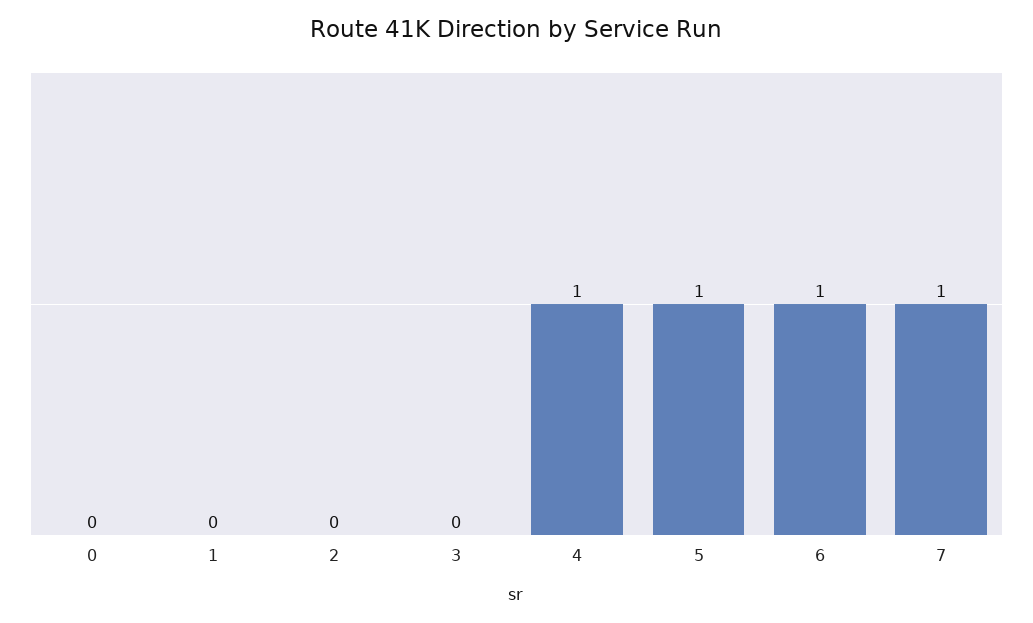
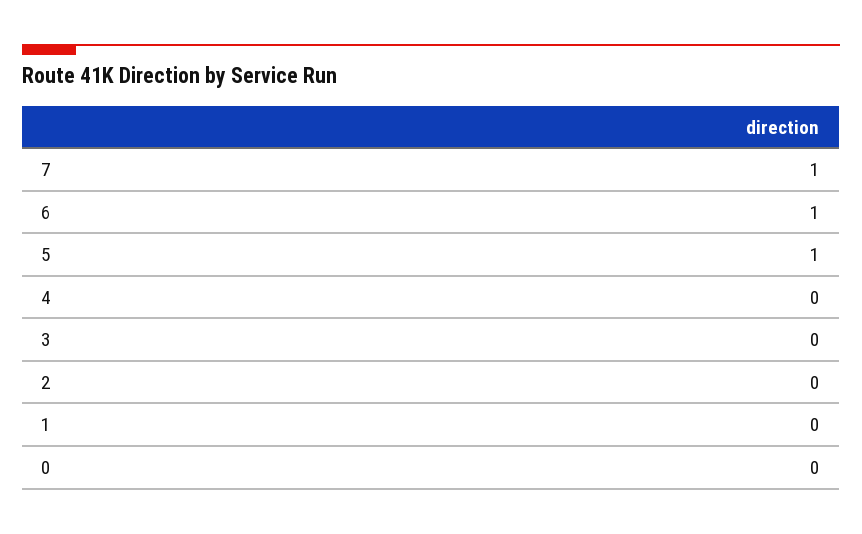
4: 1 -> 0

